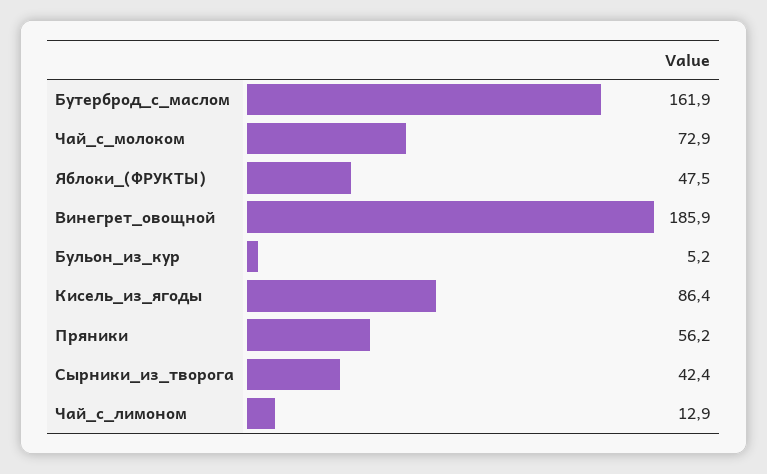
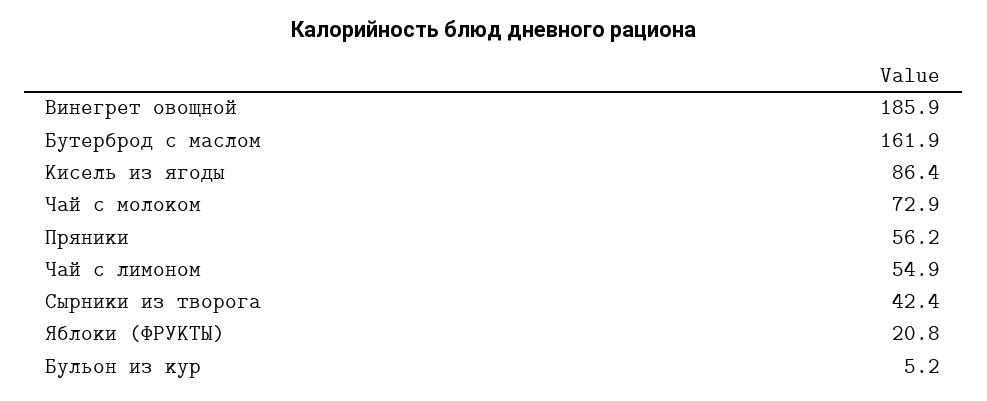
Яблоки_(ФРУКТЫ): 47.5 -> 20.8
Чай_с_лимоном: 12.9 -> 54.9

